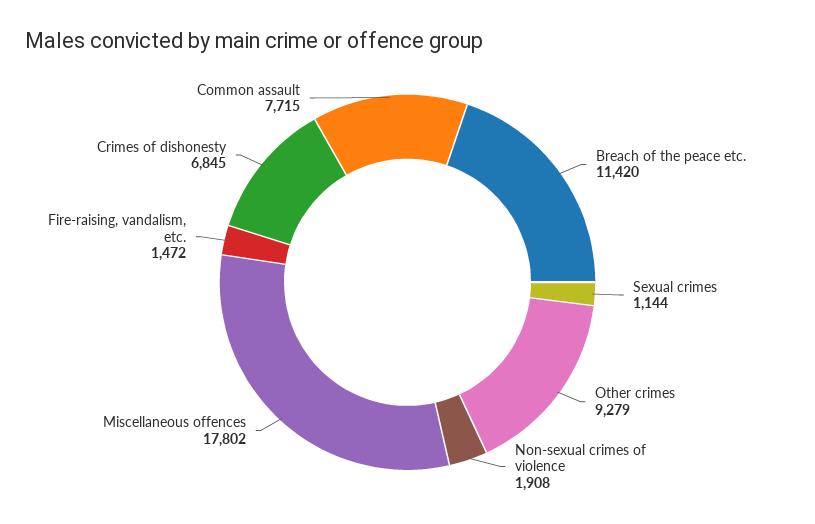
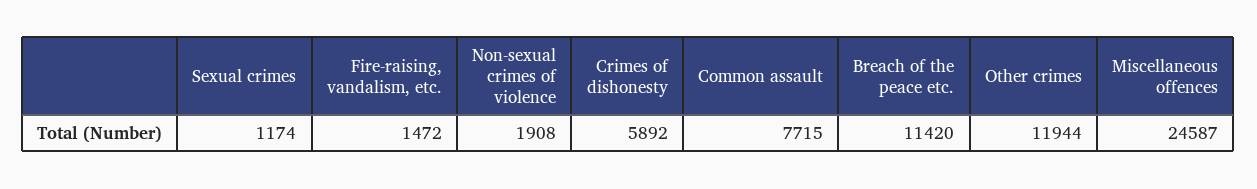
Sexual crimes: 1144 -> 1174
Other crimes: 9279 -> 11944
Miscellaneous offences: 17802 -> 24587
Crimes of dishonesty: 6845 -> 5892

